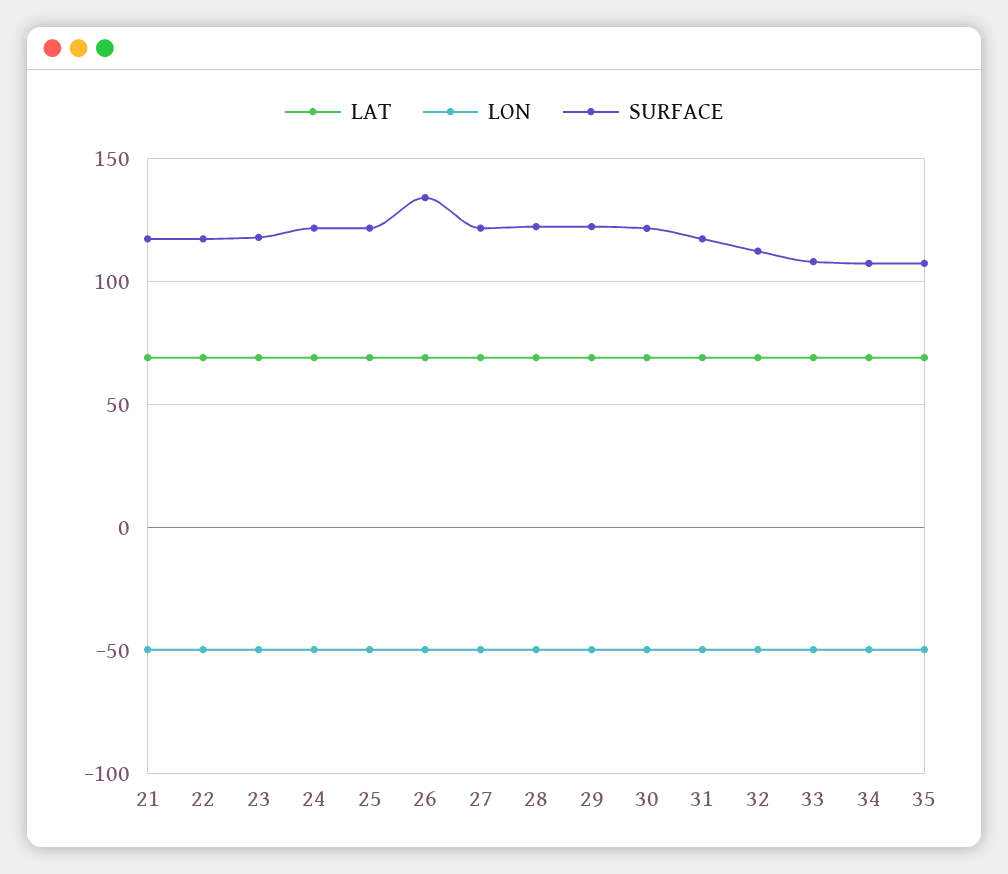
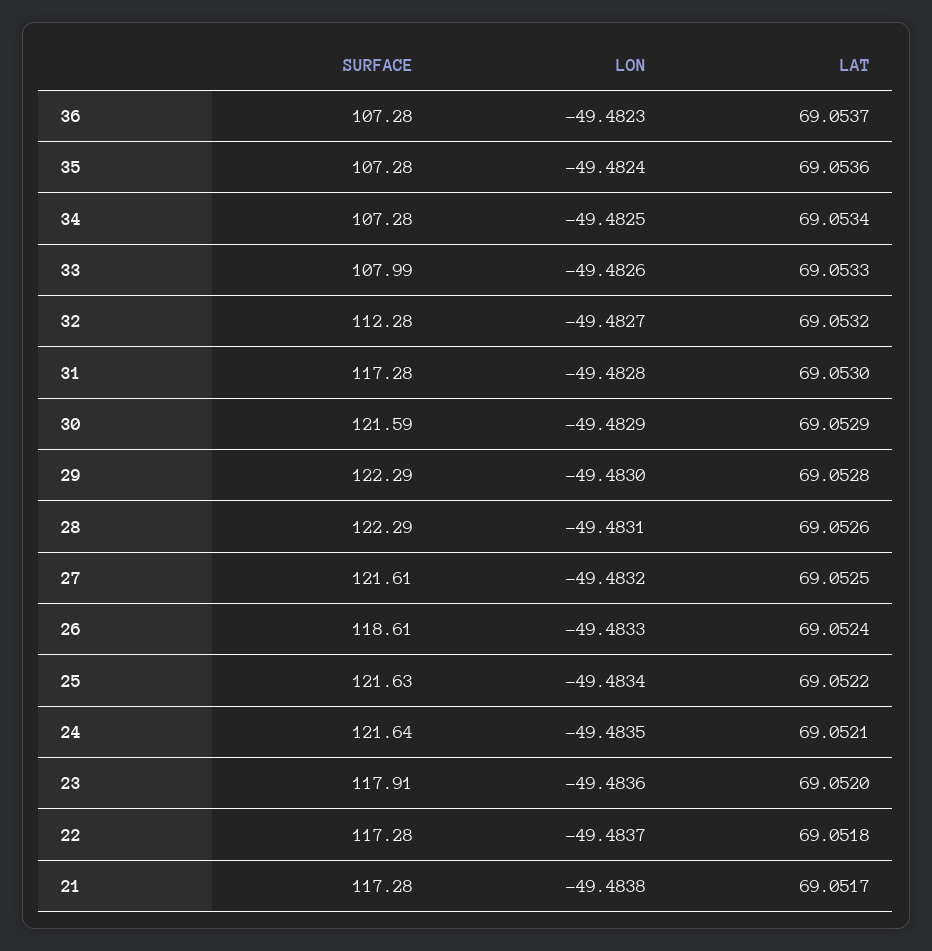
SURFACE, 26: 135 -> 118.61
SURFACE, 36: none -> 107.28
LON, 36: none -> -49.4823
LAT, 36: none -> 69.0537

